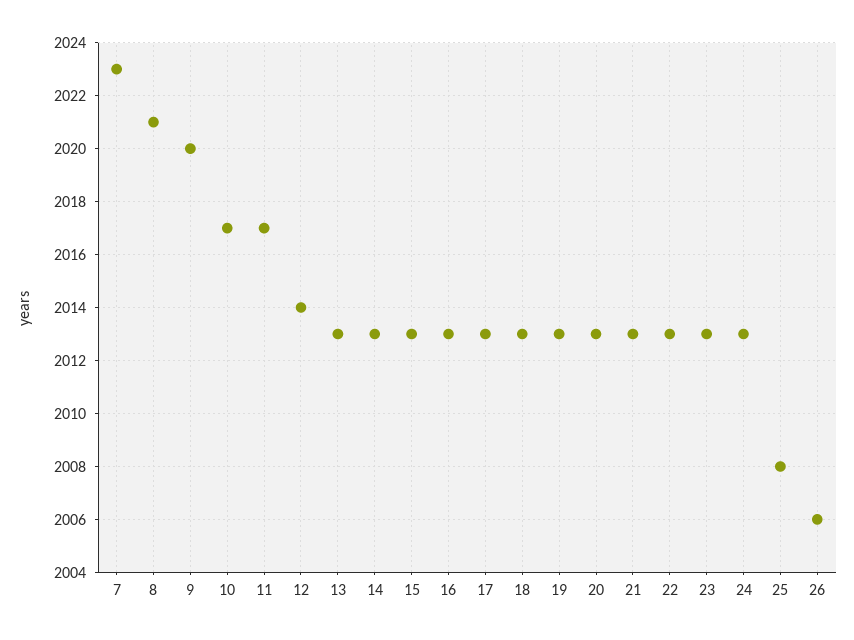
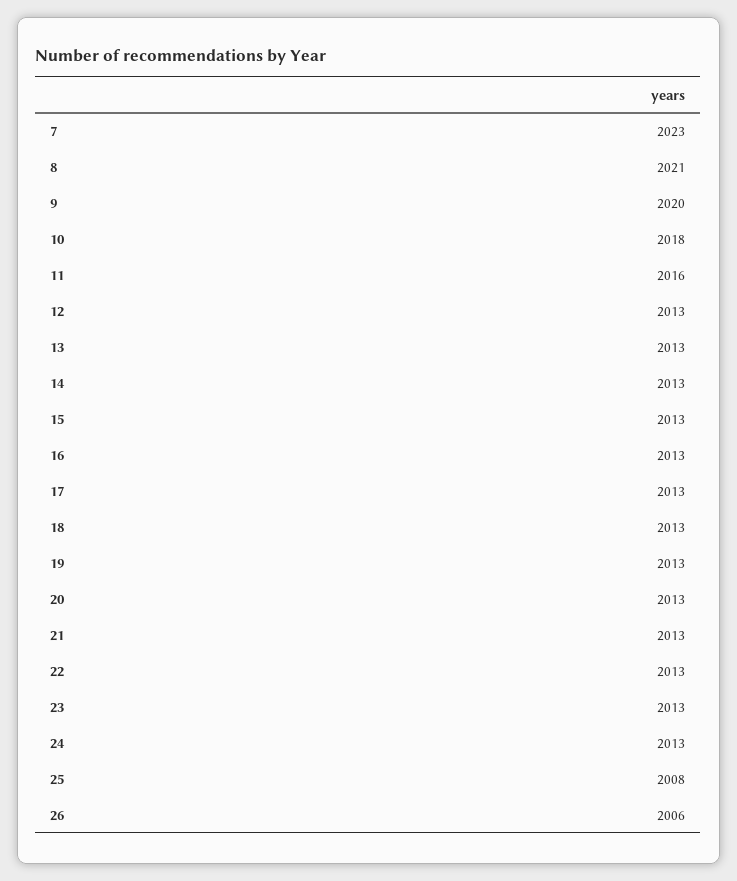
10: 2017 -> 2018
11: 2017 -> 2016
12: 2014 -> 2013

